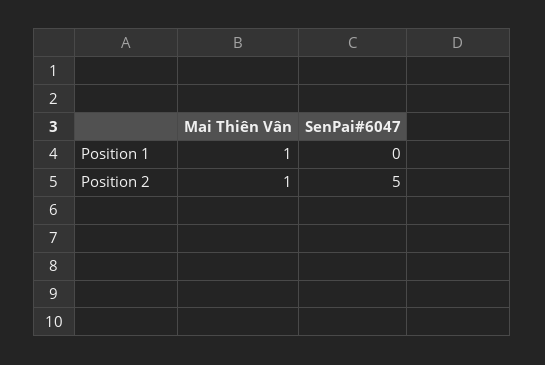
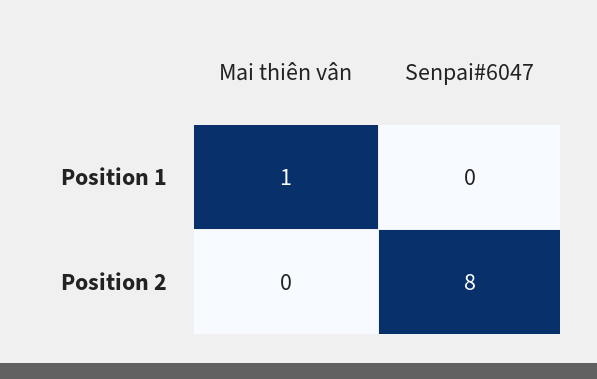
Mai Thiên Vân, Position 2: 1 -> 0
SenPai#6047, Position 2: 5 -> 8

